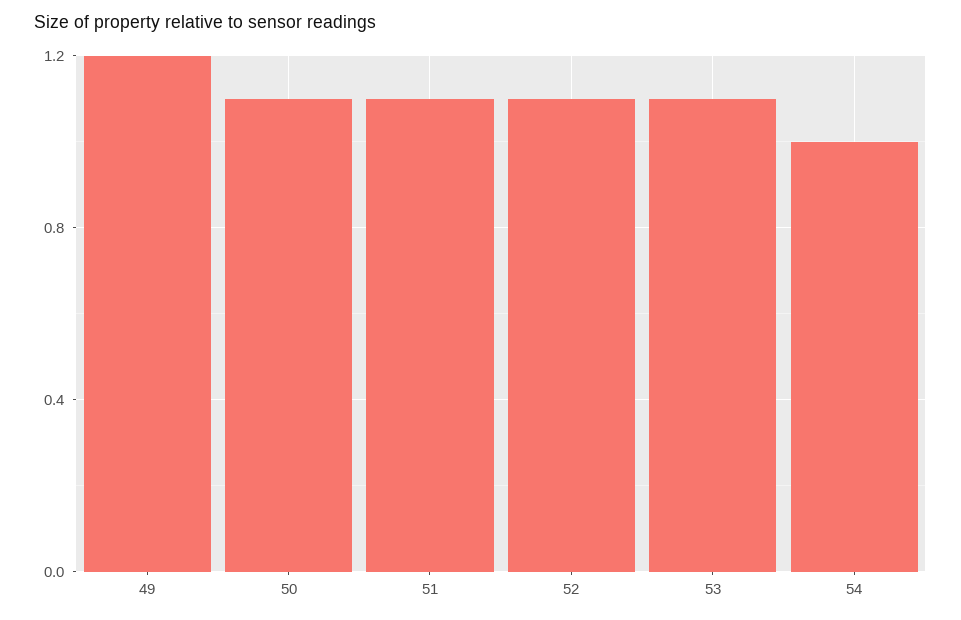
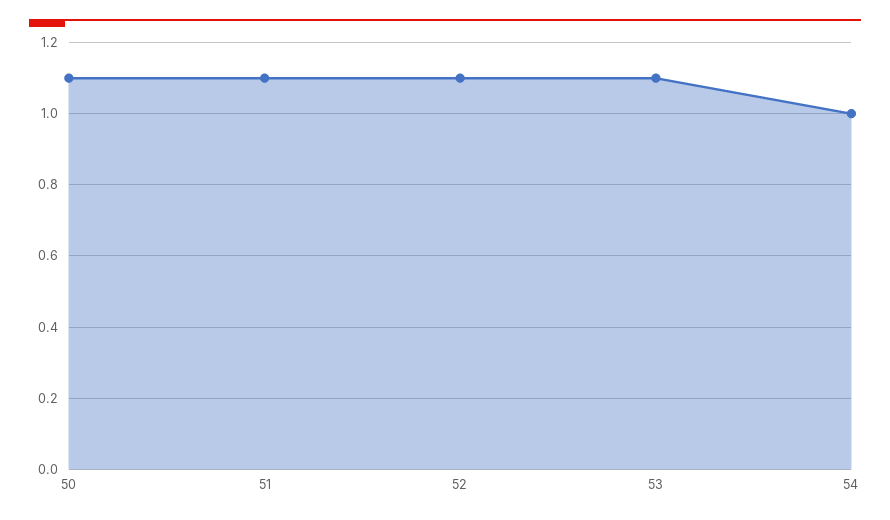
49: 1.2 -> none

